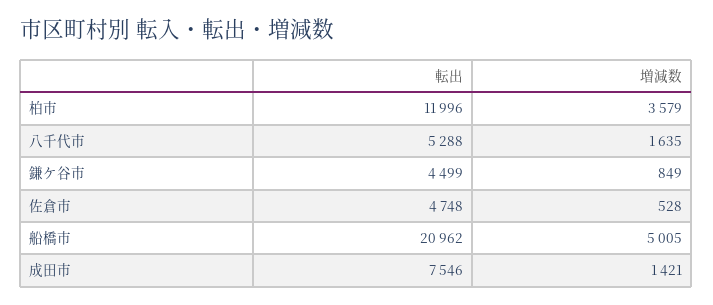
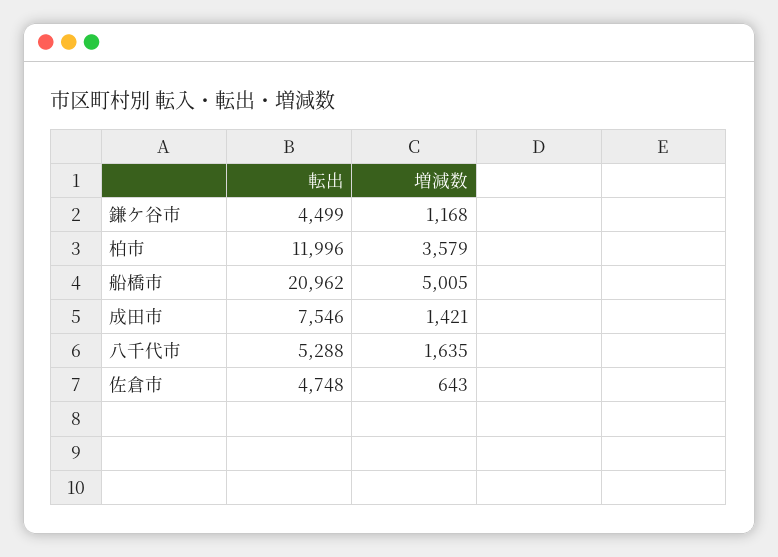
増減数, 鎌ケ谷市: 849 -> 1168
増減数, 佐倉市: 528 -> 643

